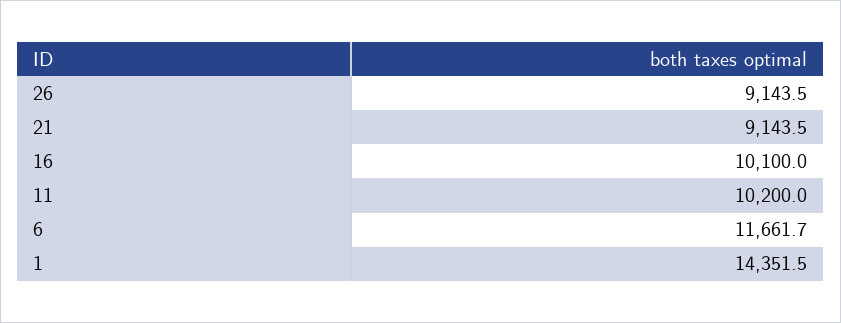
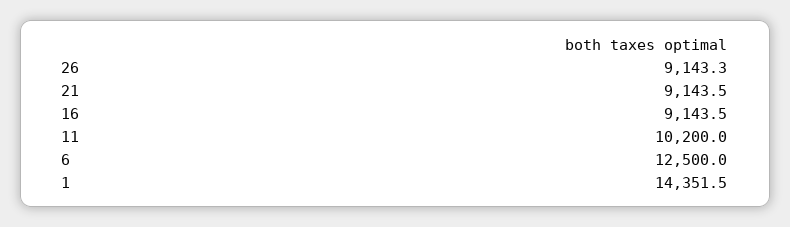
26: 9143.5 -> 9143.3
16: 10100 -> 9143.5
6: 11661.7 -> 12500

